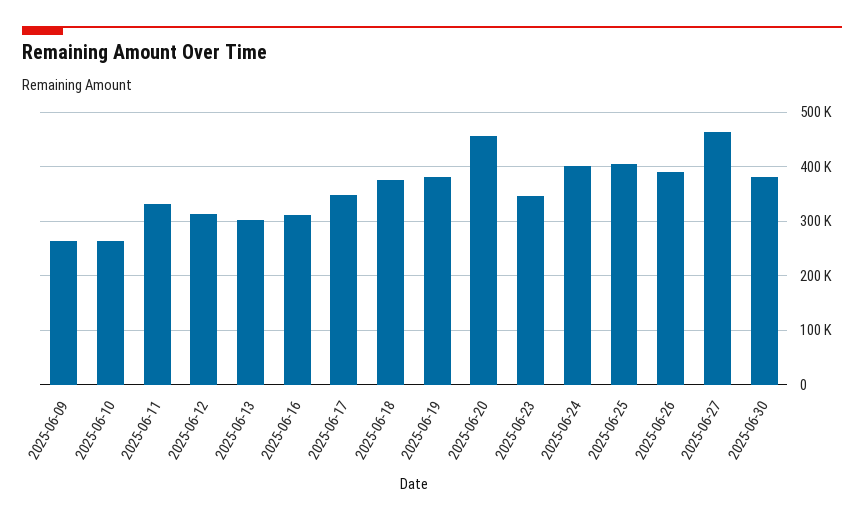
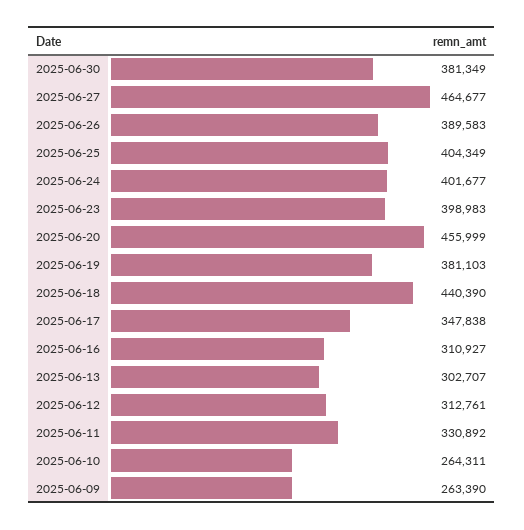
2025-06-18: 380000 -> 440390
2025-06-23: 340000 -> 398983

